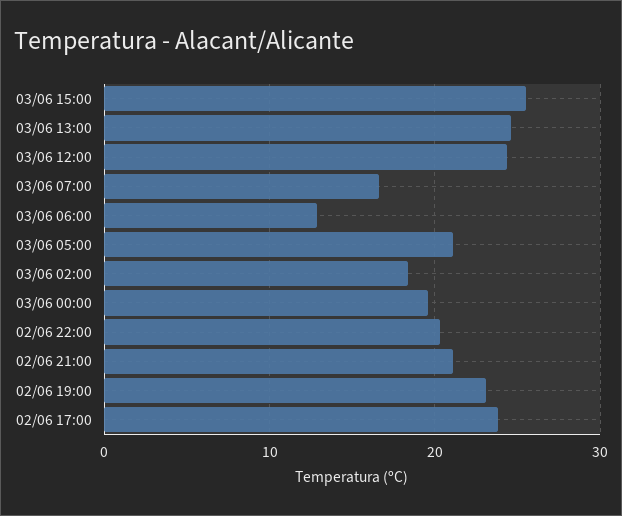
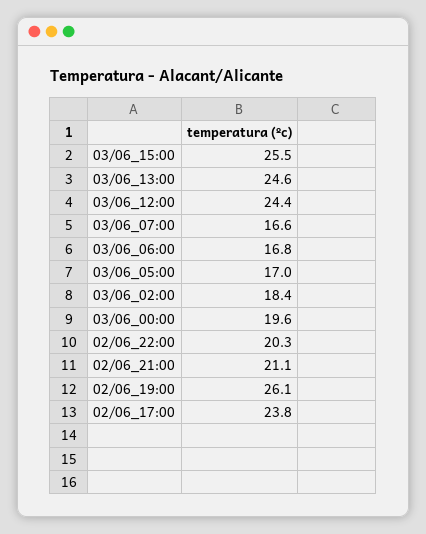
03/06 06:00: 13 -> 16.8
03/06 05:00: 21 -> 17
02/06 19:00: 23 -> 26.1

